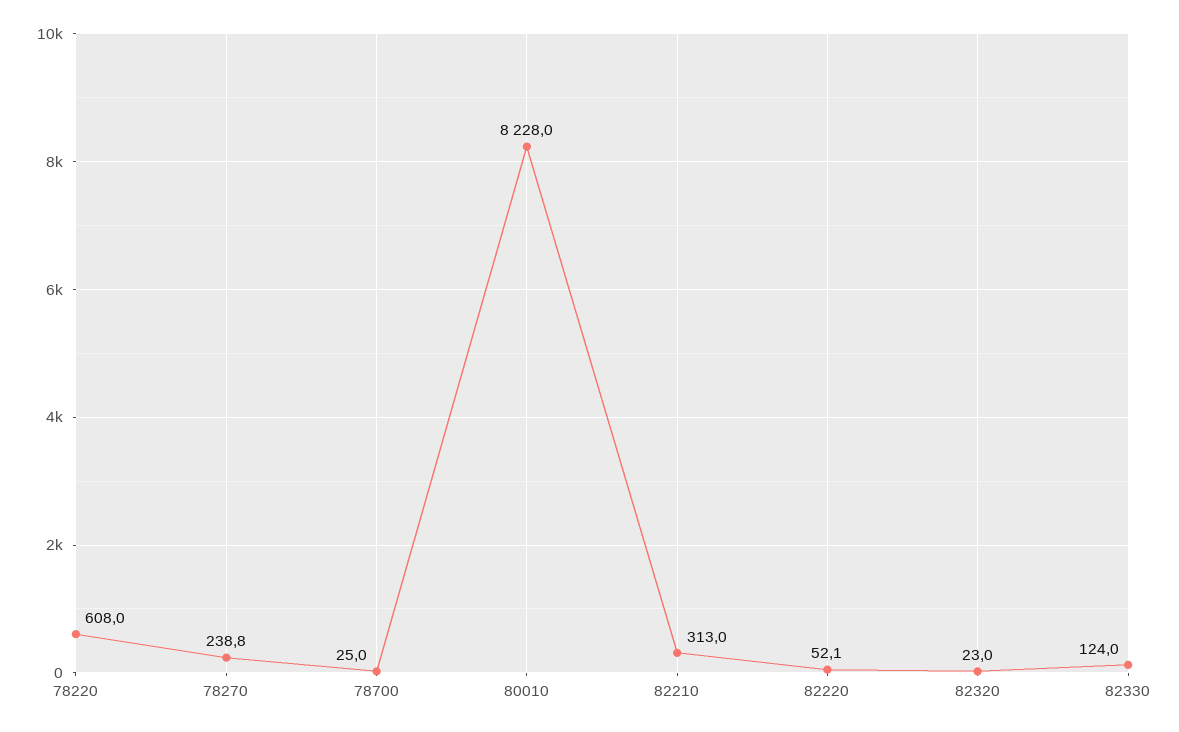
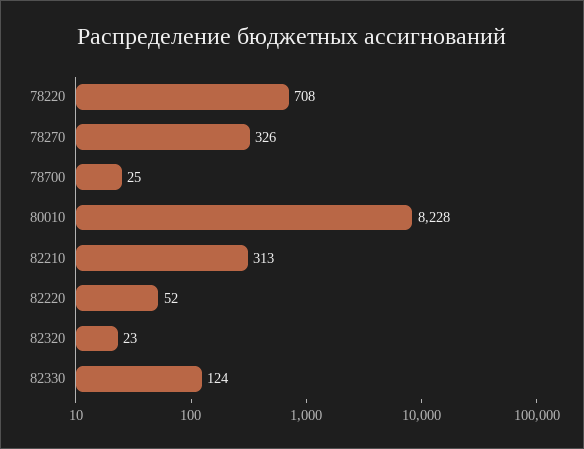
78220: 608 -> 708
78270: 238.8 -> 326

